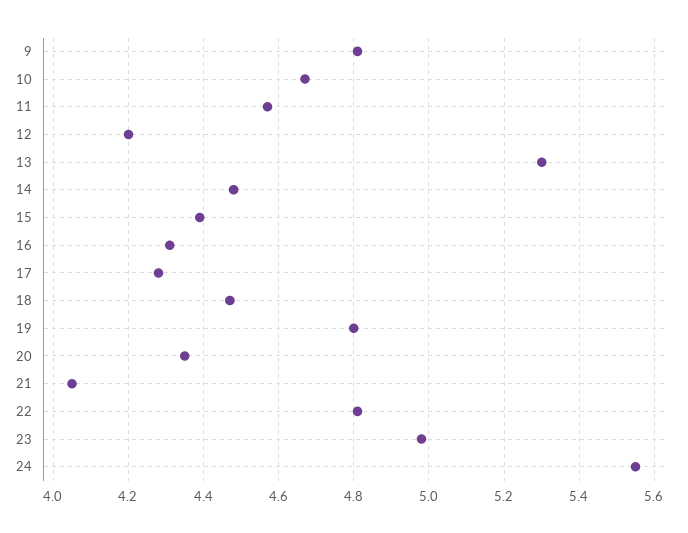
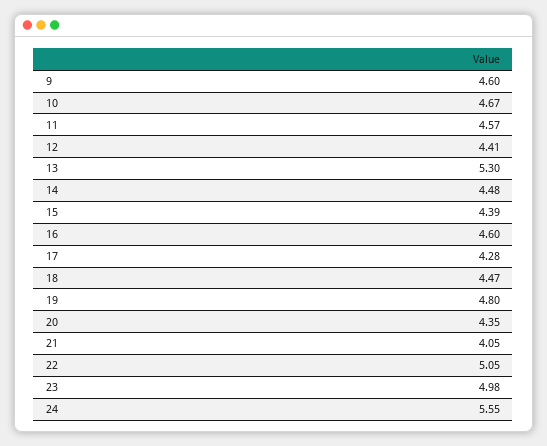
9: 4.8 -> 4.6
12: 4.2 -> 4.41
16: 4.3 -> 4.6
22: 4.8 -> 5.05

